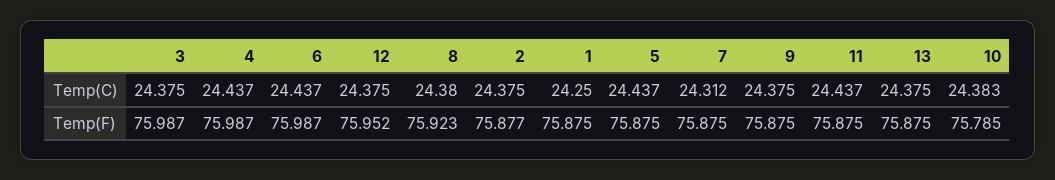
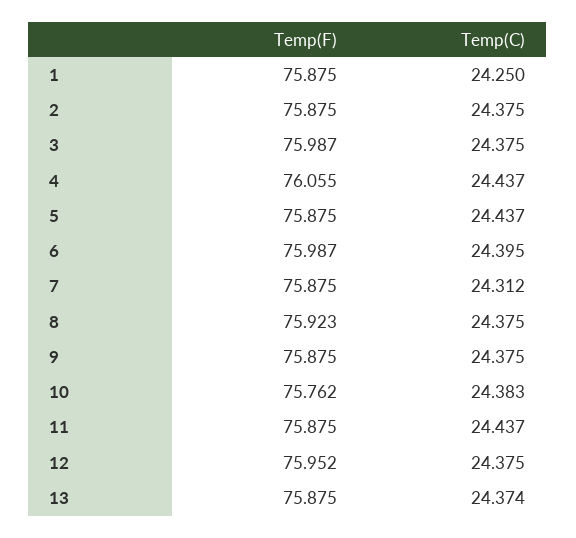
6, Temp(C): 24.437 -> 24.395
8, Temp(C): 24.38 -> 24.375
13, Temp(C): 24.375 -> 24.374
4, Temp(F): 75.987 -> 76.055
2, Temp(F): 75.877 -> 75.875
10, Temp(F): 75.785 -> 75.762

